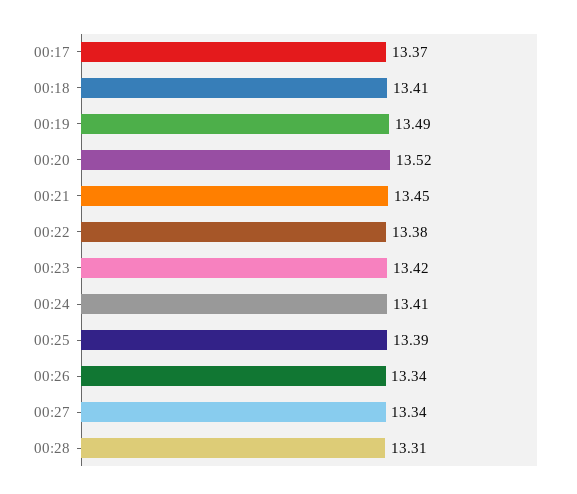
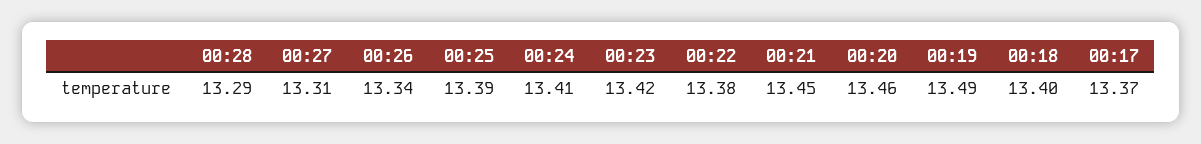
00:18: 13.41 -> 13.4
00:20: 13.52 -> 13.46
00:27: 13.34 -> 13.31
00:28: 13.31 -> 13.29

